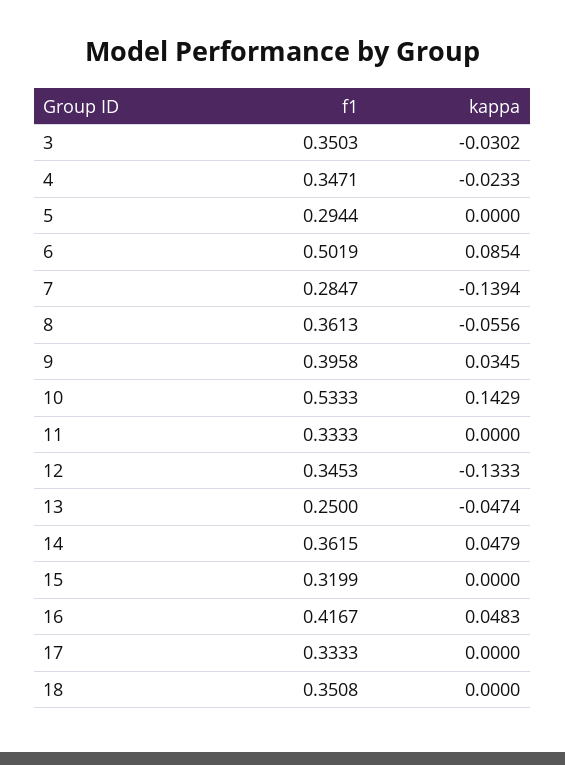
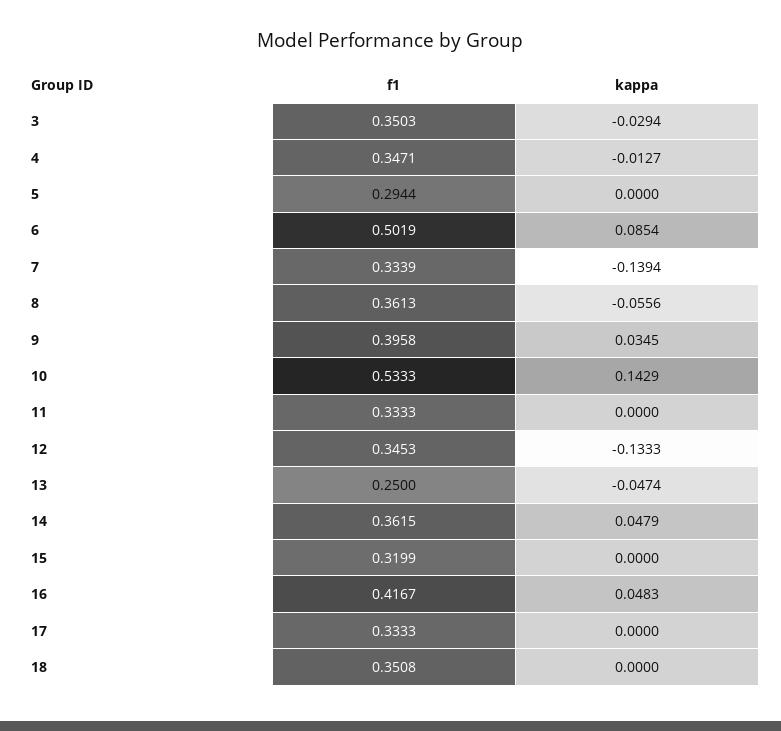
kappa, 3: -0.0302 -> -0.0294
kappa, 4: -0.0233 -> -0.0127
f1, 7: 0.2847 -> 0.3339

